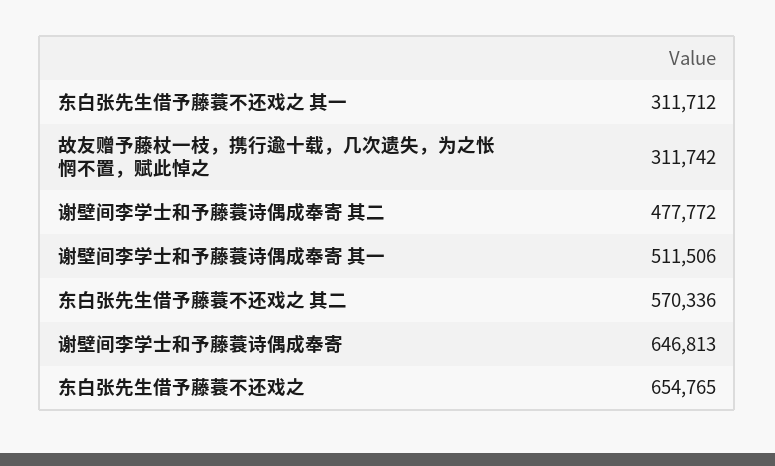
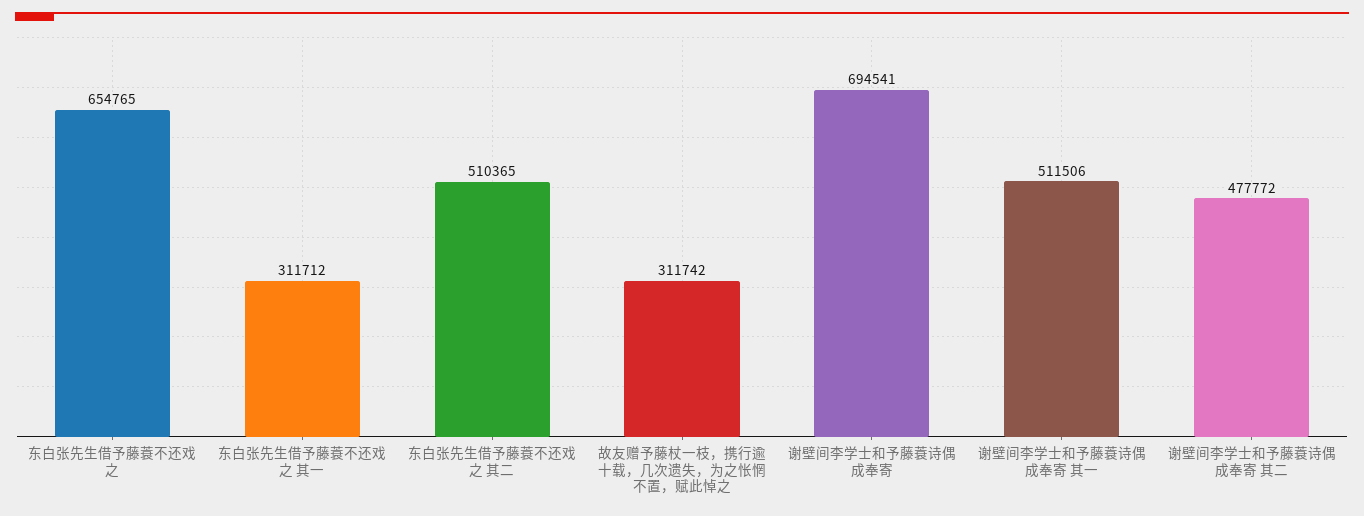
东白张先生借予藤蓑不还戏之 其二: 570336 -> 510365
谢壁间李学士和予藤蓑诗偶成奉寄: 646813 -> 694541

